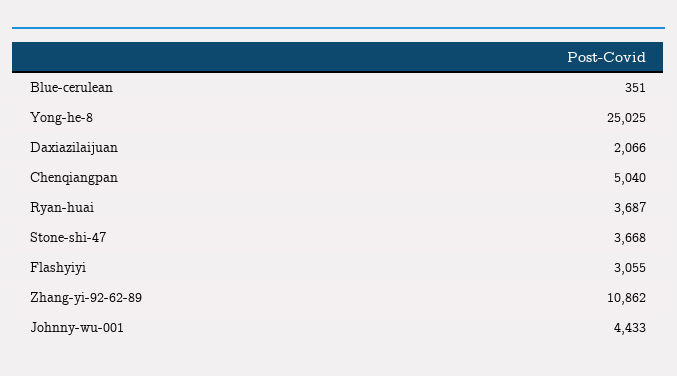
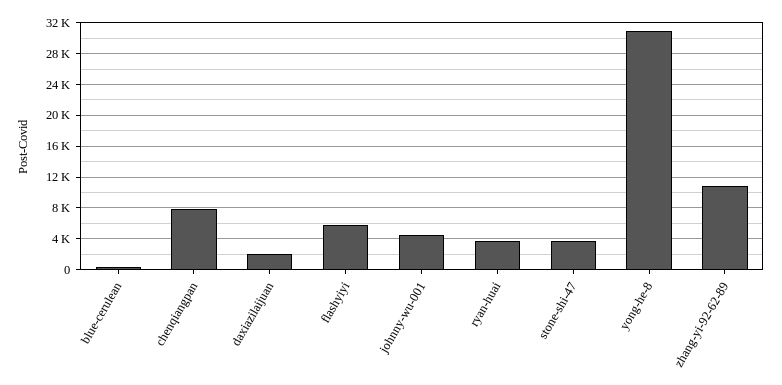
Yong-he-8: 25025 -> 31000
Chenqiangpan: 5040 -> 8000
Flashyiyi: 3055 -> 6000

